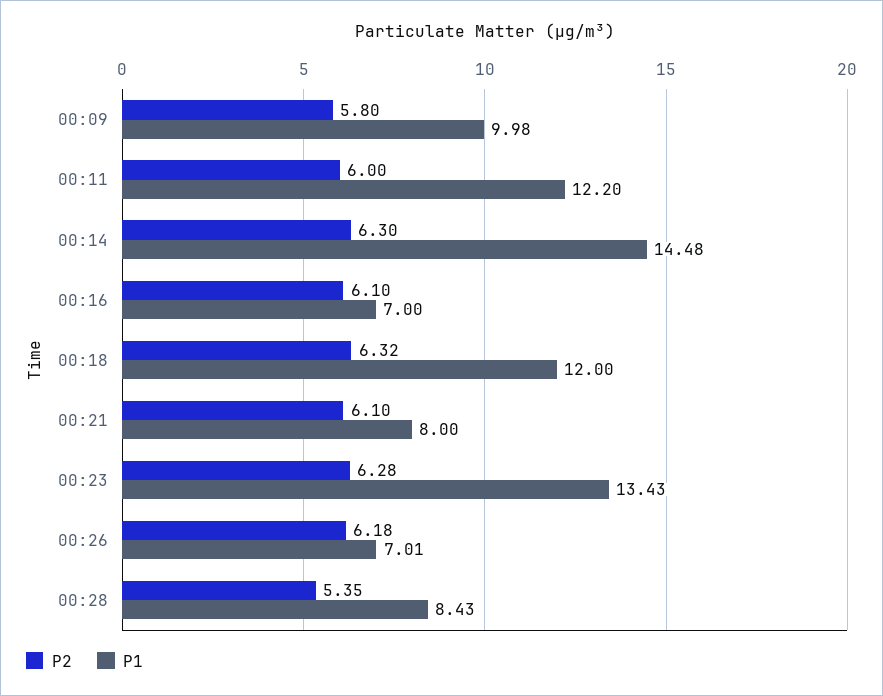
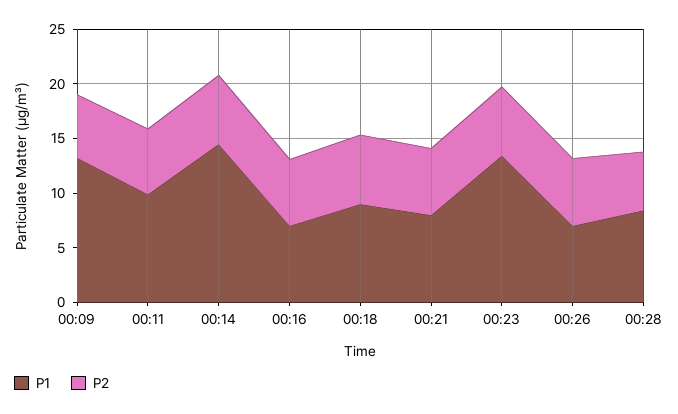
P1, 00:09: 9.98 -> 13
P1, 00:11: 12.2 -> 10
P1, 00:18: 12 -> 9

